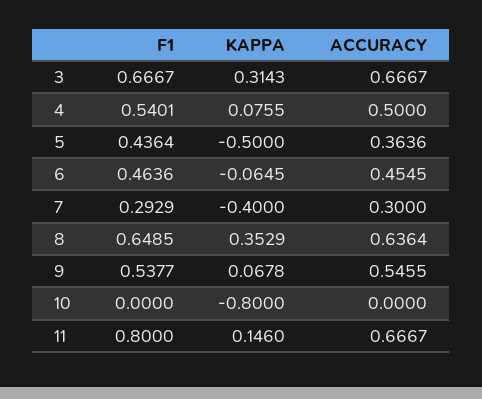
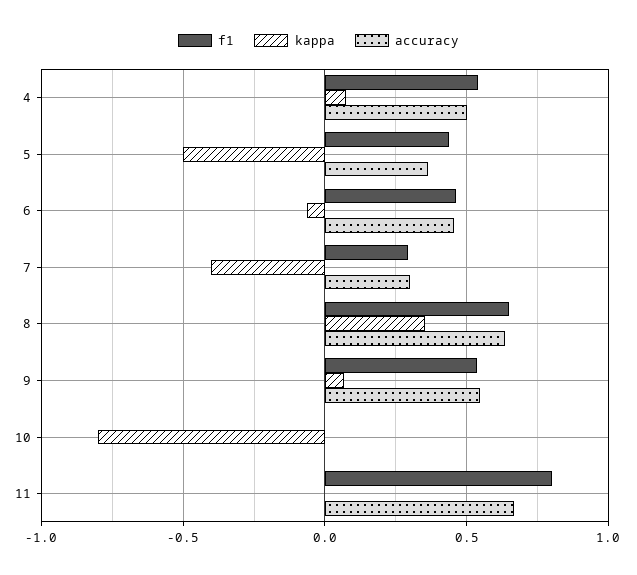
F1, 3: 0.6667 -> none
KAPPA, 3: 0.3143 -> none
ACCURACY, 3: 0.6667 -> none
KAPPA, 11: 0.146 -> 0

